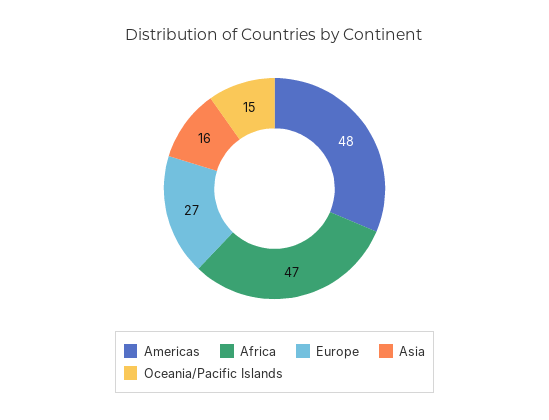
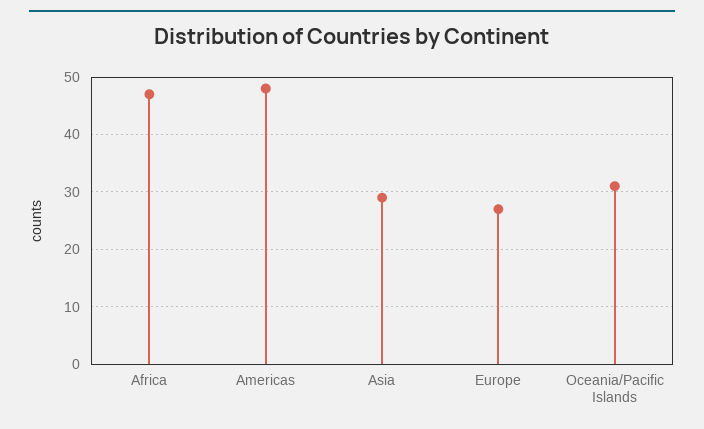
Asia: 16 -> 30
Oceania/Pacific Islands: 15 -> 30

